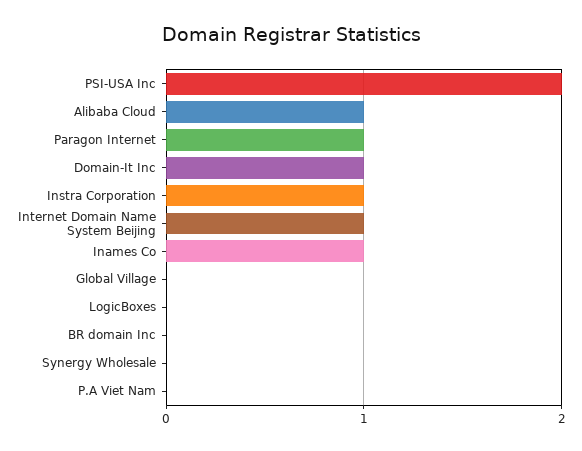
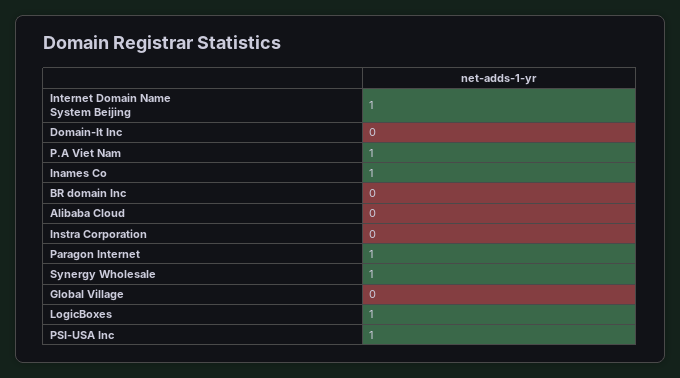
PSI-USA Inc: 2 -> 1
Alibaba Cloud: 1 -> 0
Domain-It Inc: 1 -> 0
Instra Corporation: 1 -> 0
LogicBoxes: 0 -> 1
Synergy Wholesale: 0 -> 1
P.A Viet Nam: 0 -> 1

